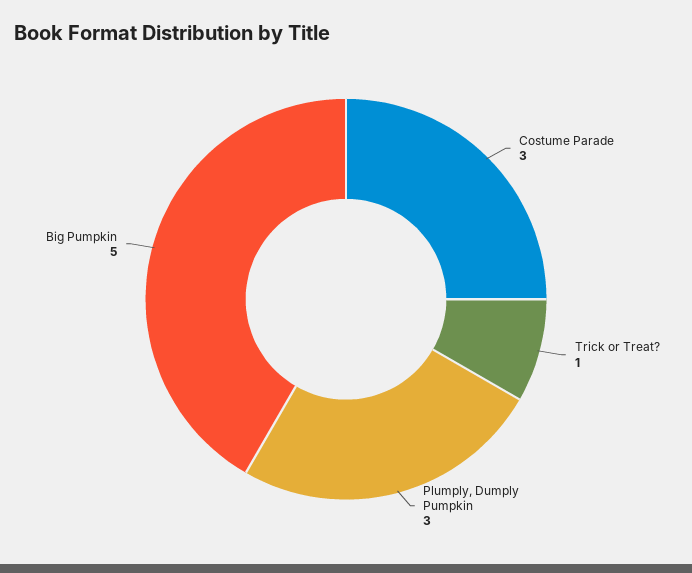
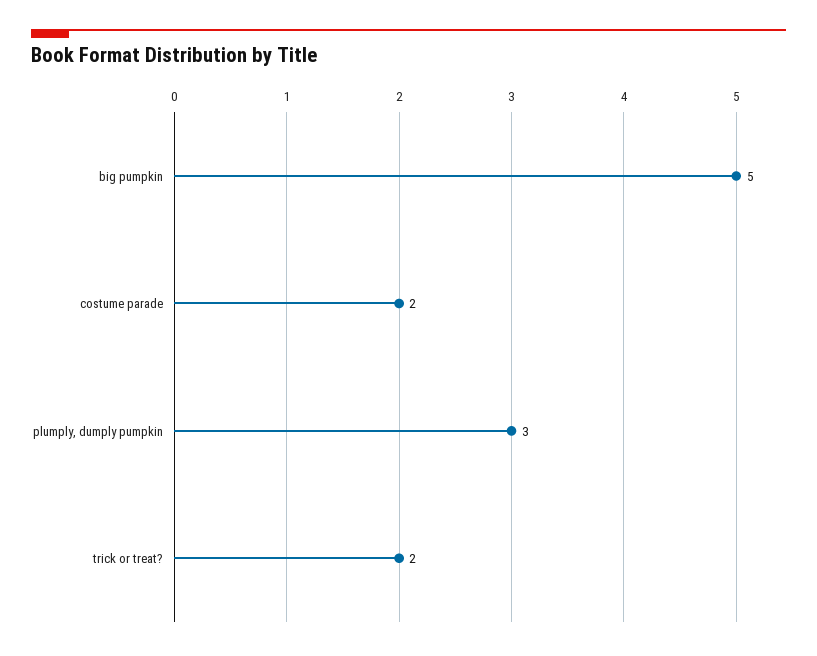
Costume Parade: 3 -> 2
Trick or Treat?: 1 -> 2

